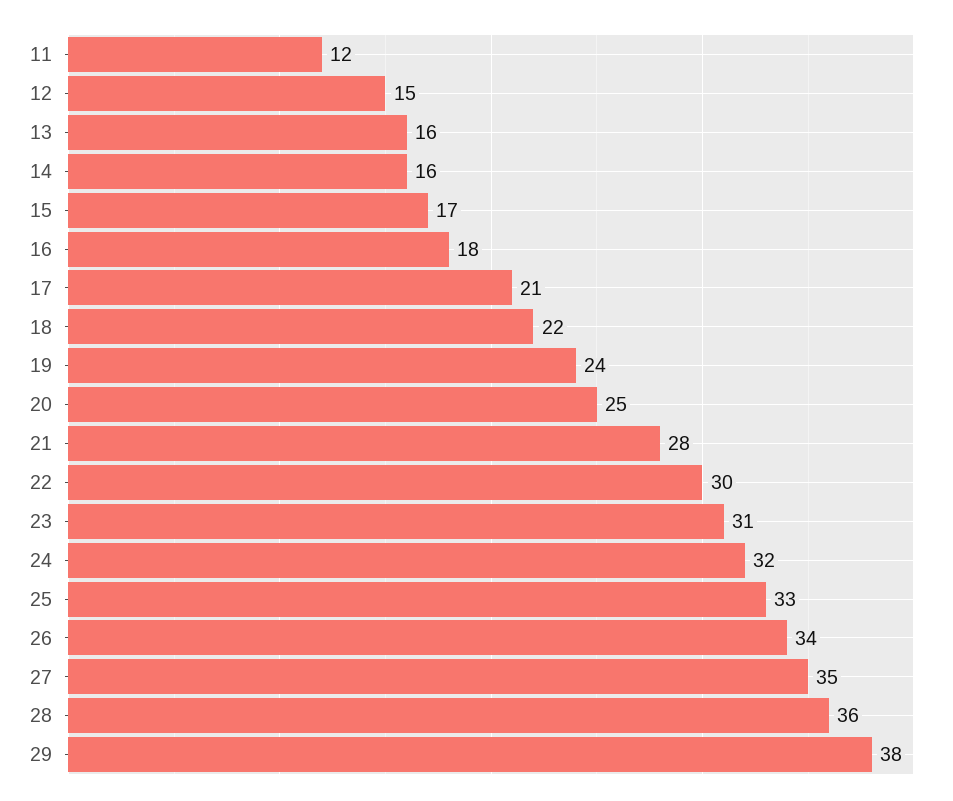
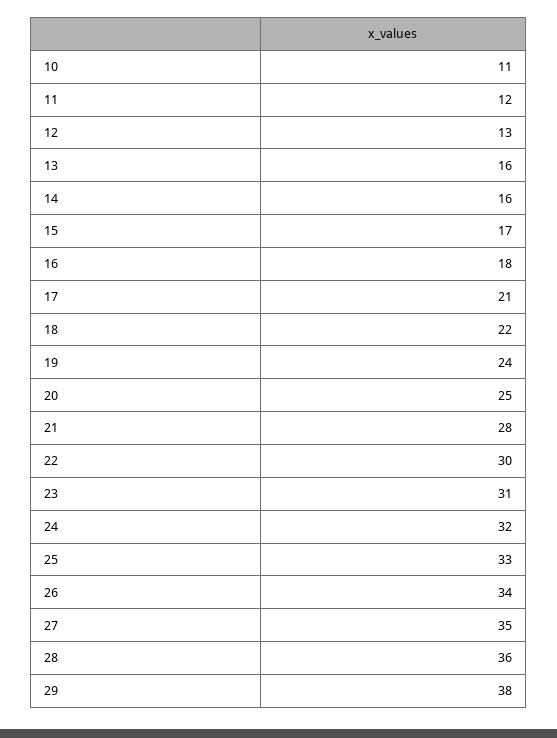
12: 15 -> 13
10: none -> 11

